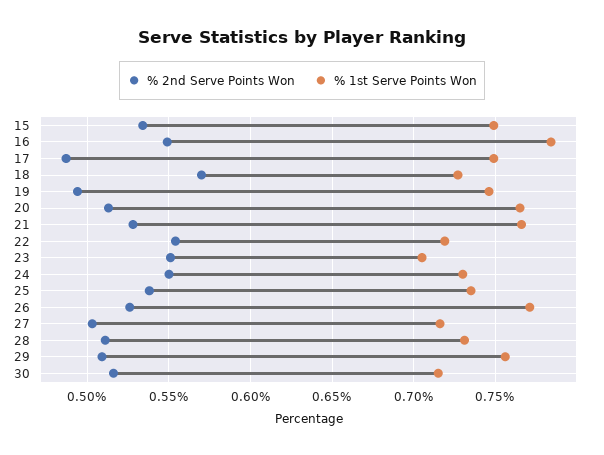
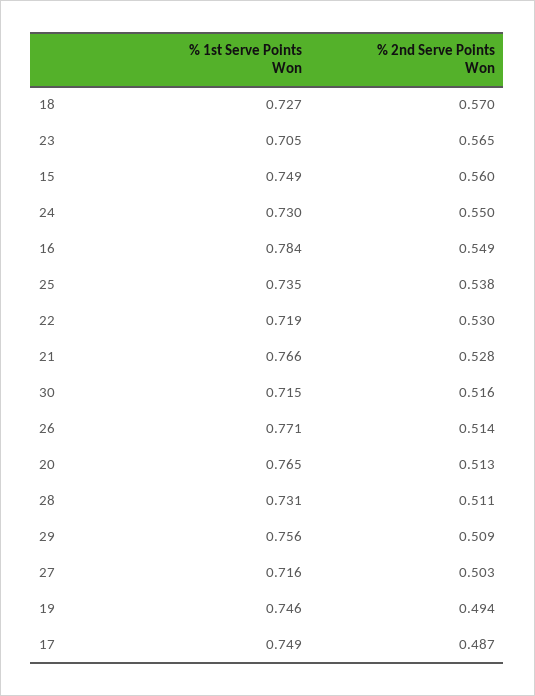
% 2nd Serve Points Won, 15: 0.535 -> 0.56
% 2nd Serve Points Won, 22: 0.555 -> 0.53
% 2nd Serve Points Won, 23: 0.55 -> 0.565
% 2nd Serve Points Won, 26: 0.525 -> 0.514

